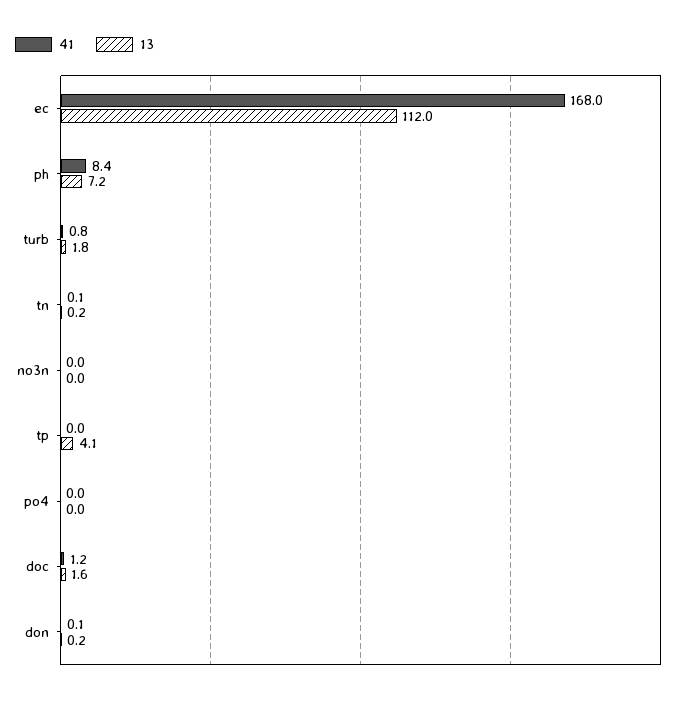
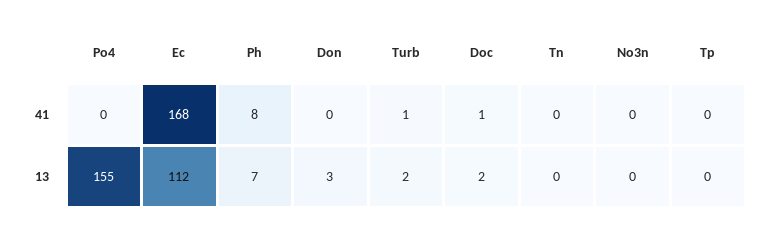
13, tp: 4.1 -> 0
13, po4: 0 -> 155
13, don: 0.2 -> 3

